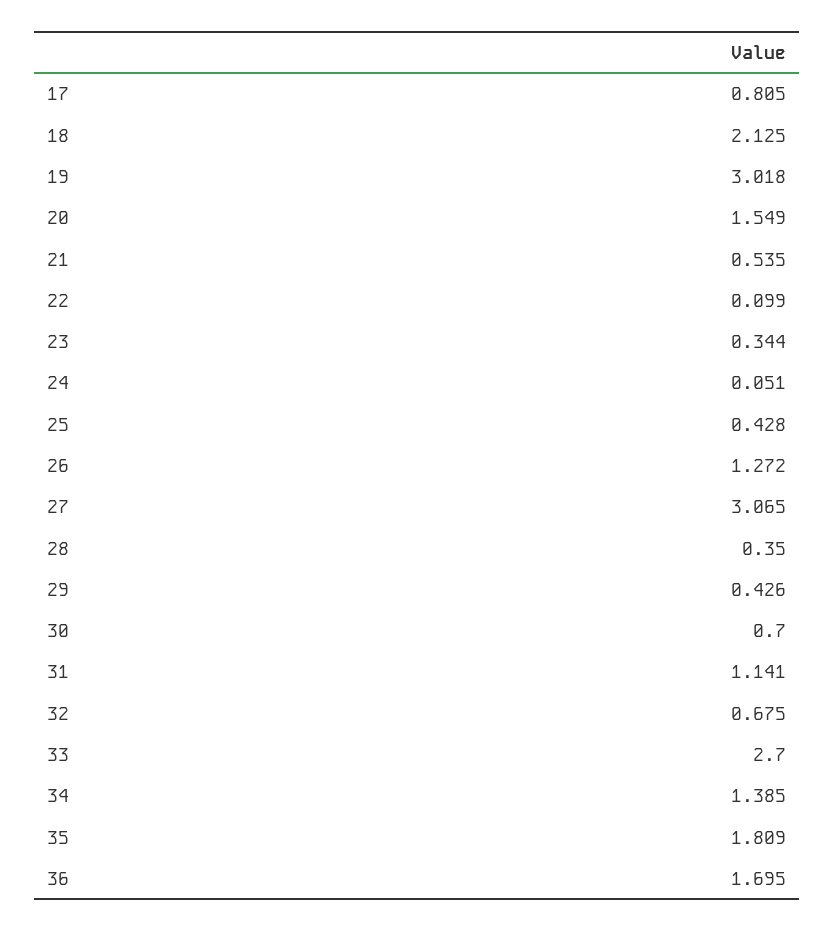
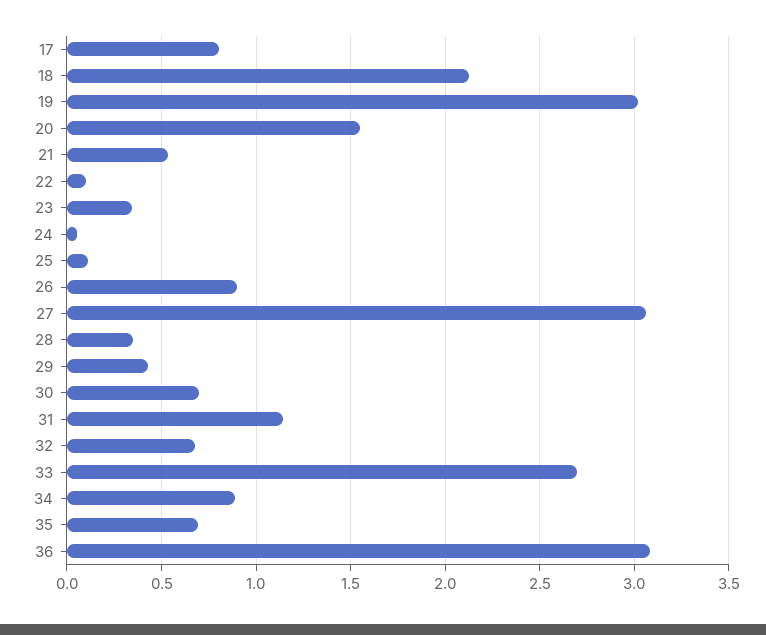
25: 0.428 -> 0.1
26: 1.272 -> 0.9
34: 1.385 -> 0.9
35: 1.809 -> 0.7
36: 1.695 -> 3.1

